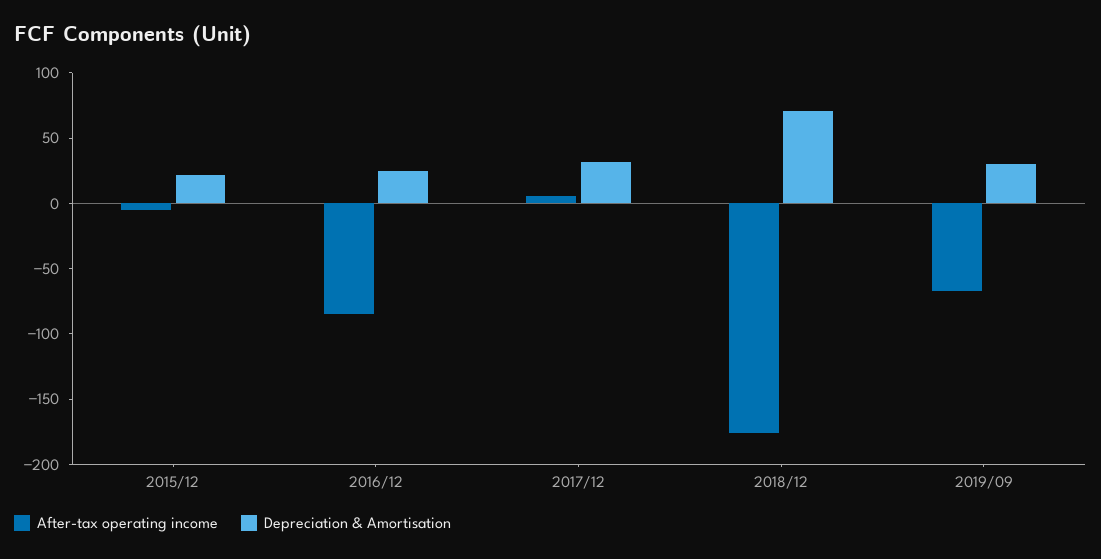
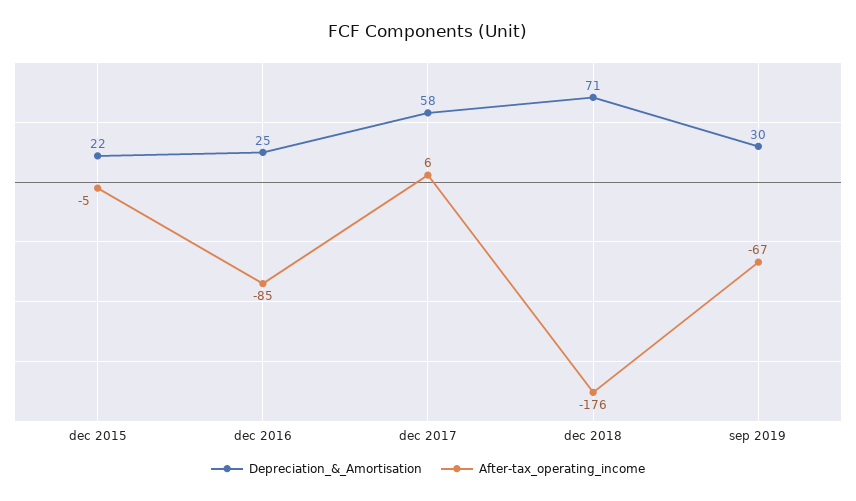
Depreciation & Amortisation, 2017/12: 30 -> 58

